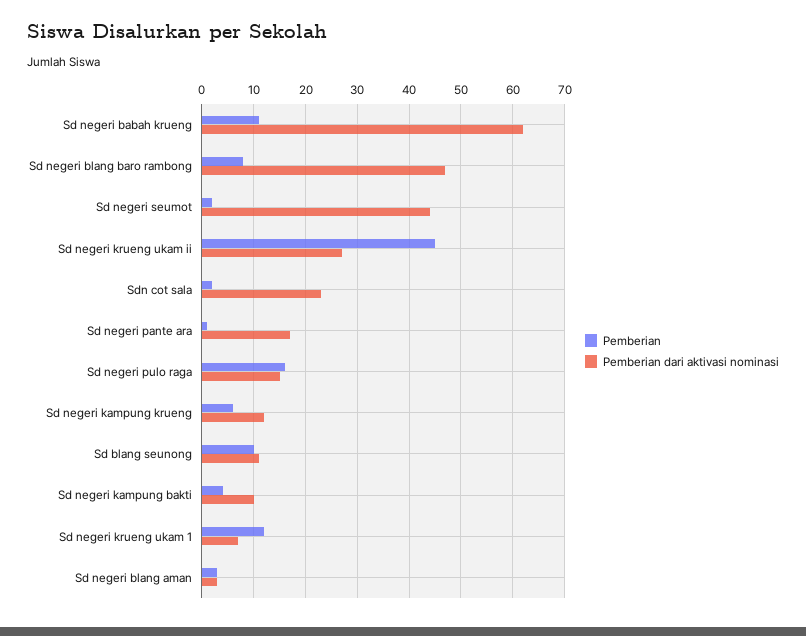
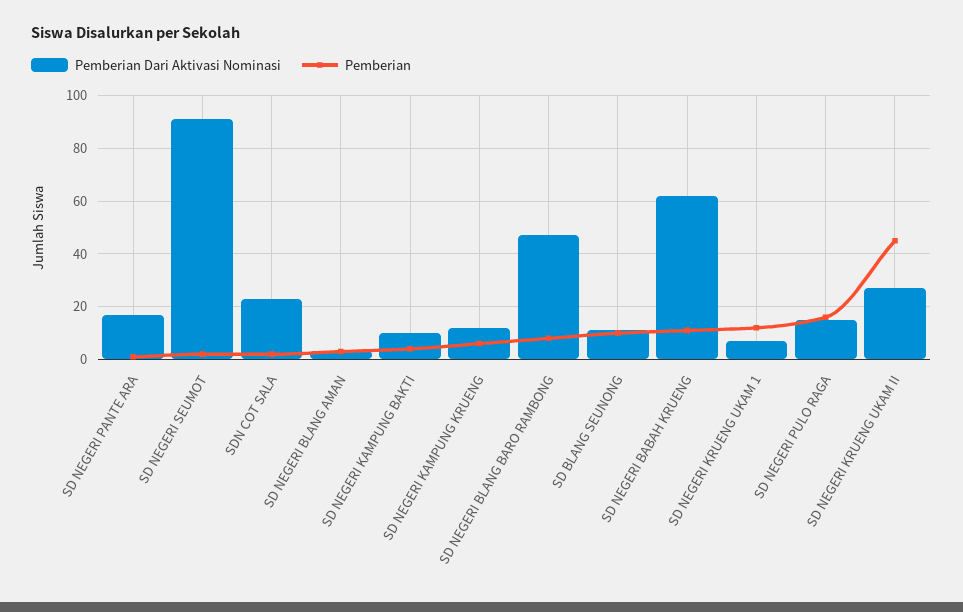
Pemberian dari aktivasi nominasi, Sd negeri seumot: 45 -> 90

